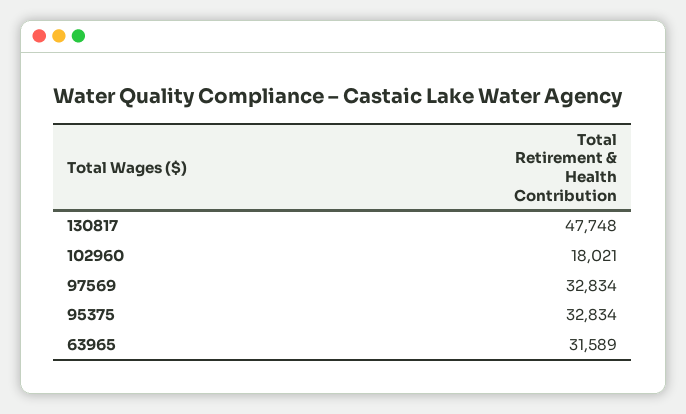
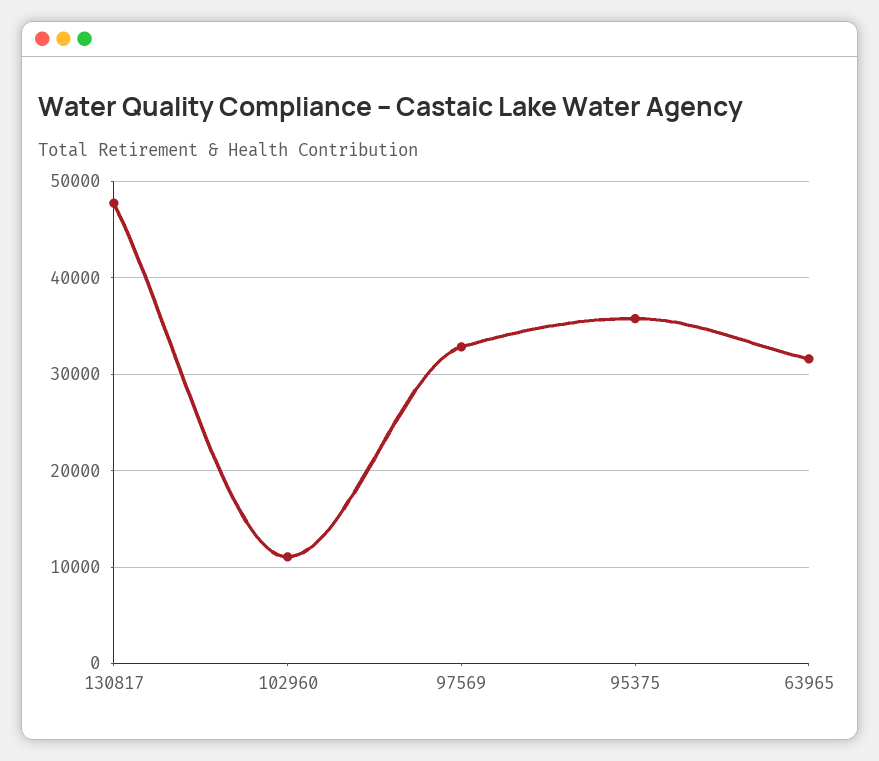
102960: 18021 -> 11000
95375: 32834 -> 36000

